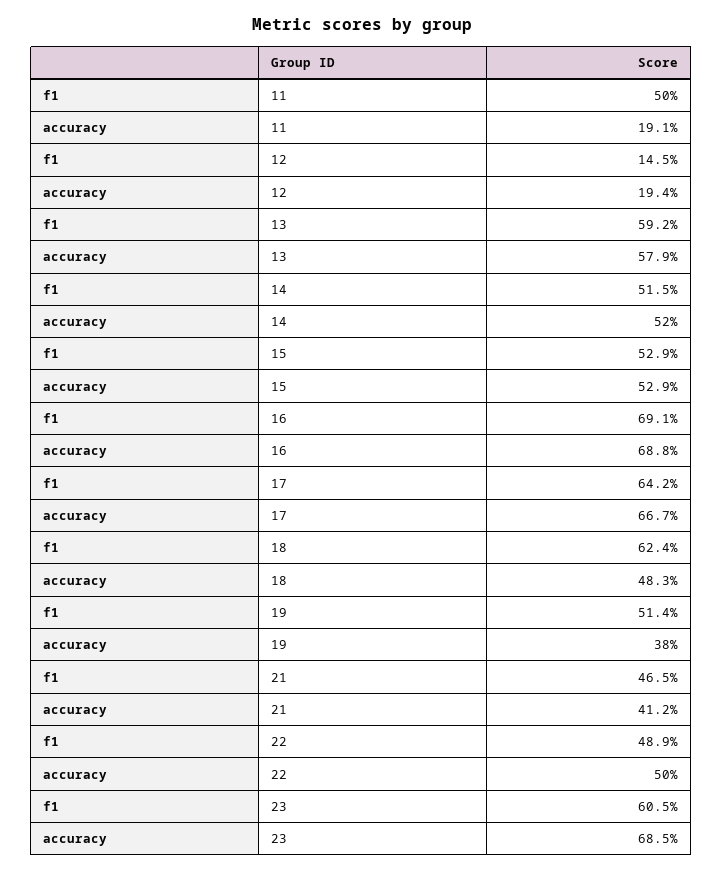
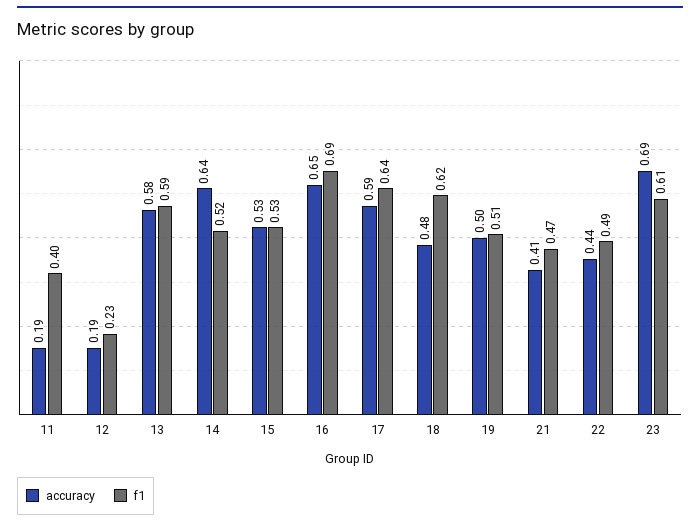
f1, 11: 0.5 -> 0.4
f1, 12: 0.145 -> 0.23
accuracy, 14: 0.52 -> 0.64
accuracy, 16: 0.688 -> 0.65
accuracy, 17: 0.667 -> 0.59
accuracy, 19: 0.38 -> 0.5
accuracy, 22: 0.5 -> 0.44

